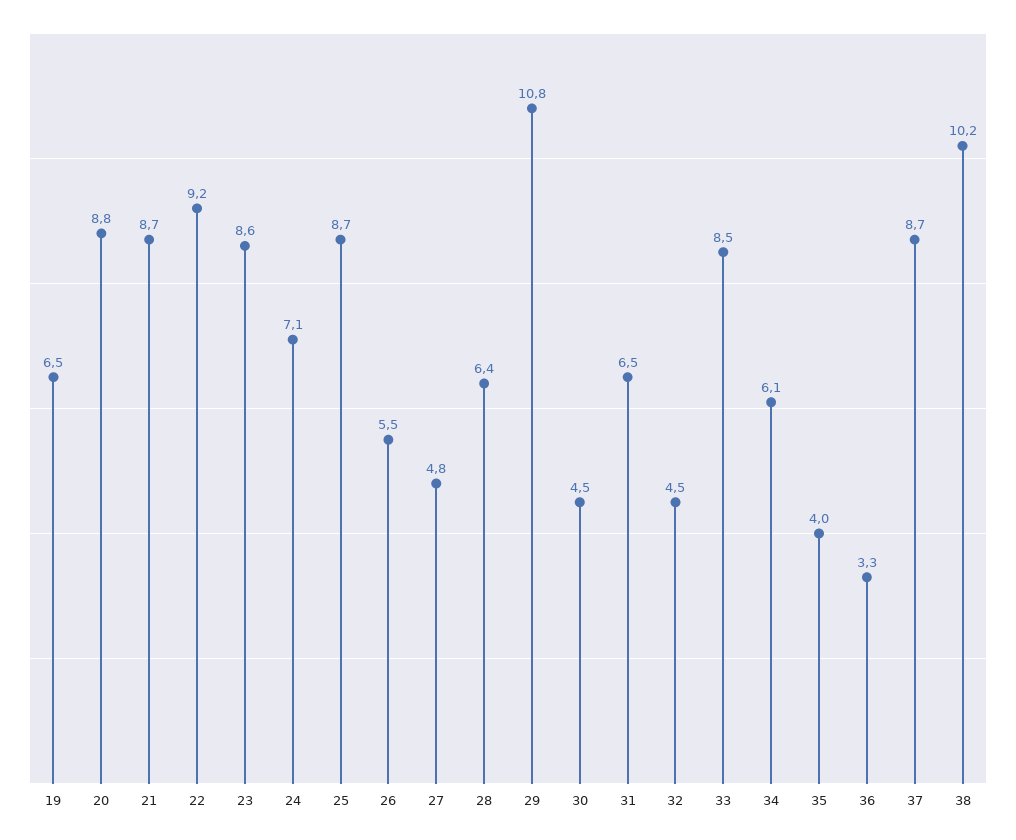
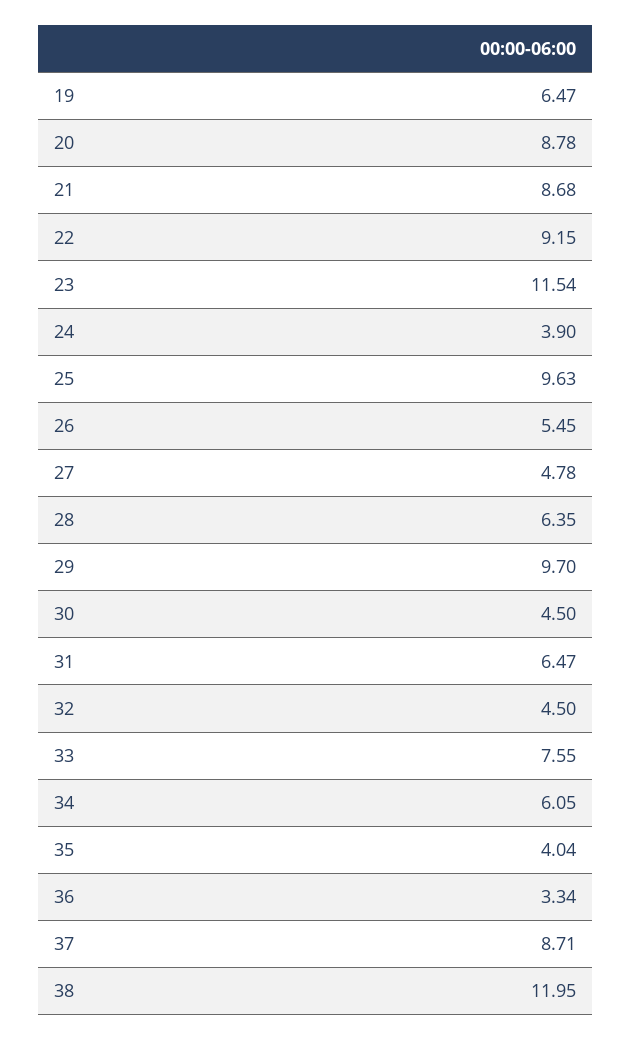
23: 8.6 -> 11.54
24: 7.1 -> 3.9
25: 8.7 -> 9.63
29: 10.8 -> 9.7
33: 8.5 -> 7.55
38: 10.2 -> 11.95

